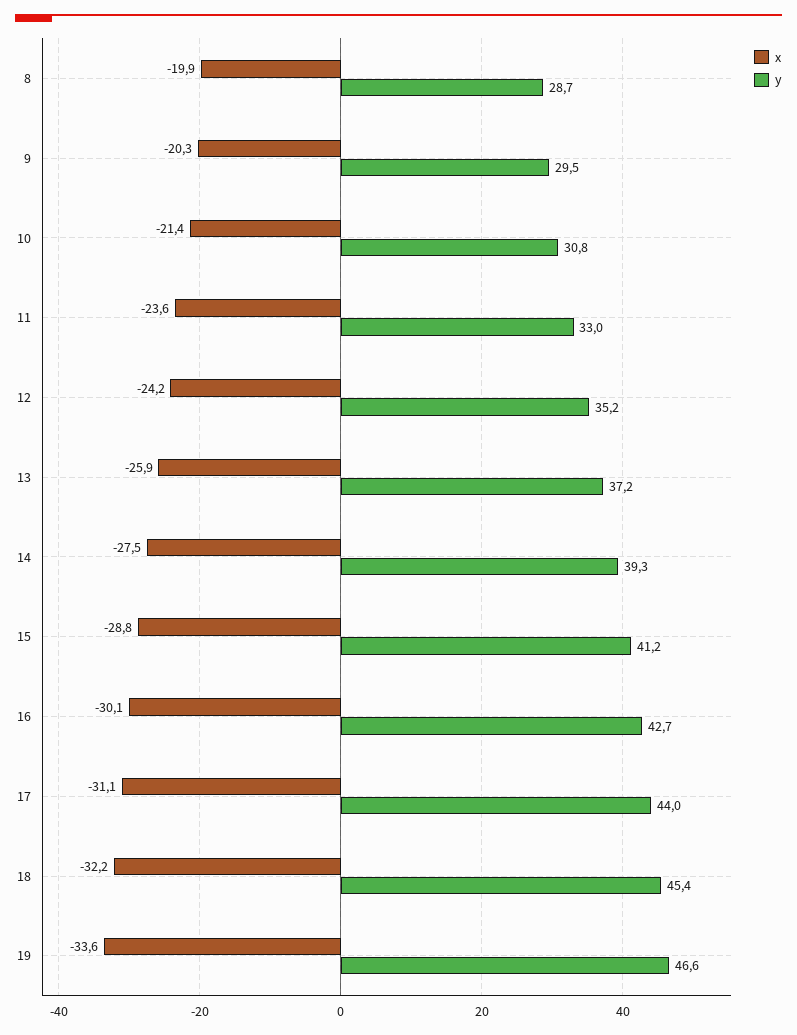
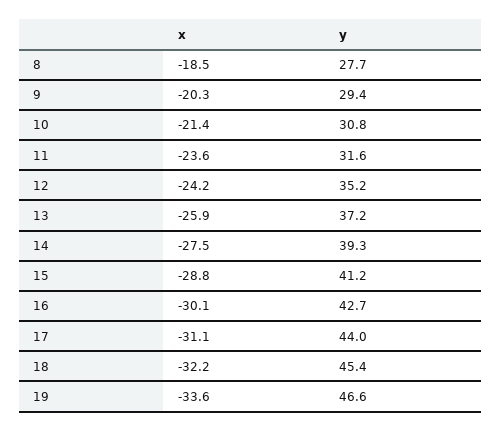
x, 8: -19.9 -> -18.5
y, 8: 28.7 -> 27.7
y, 9: 29.5 -> 29.4
y, 11: 33 -> 31.6

